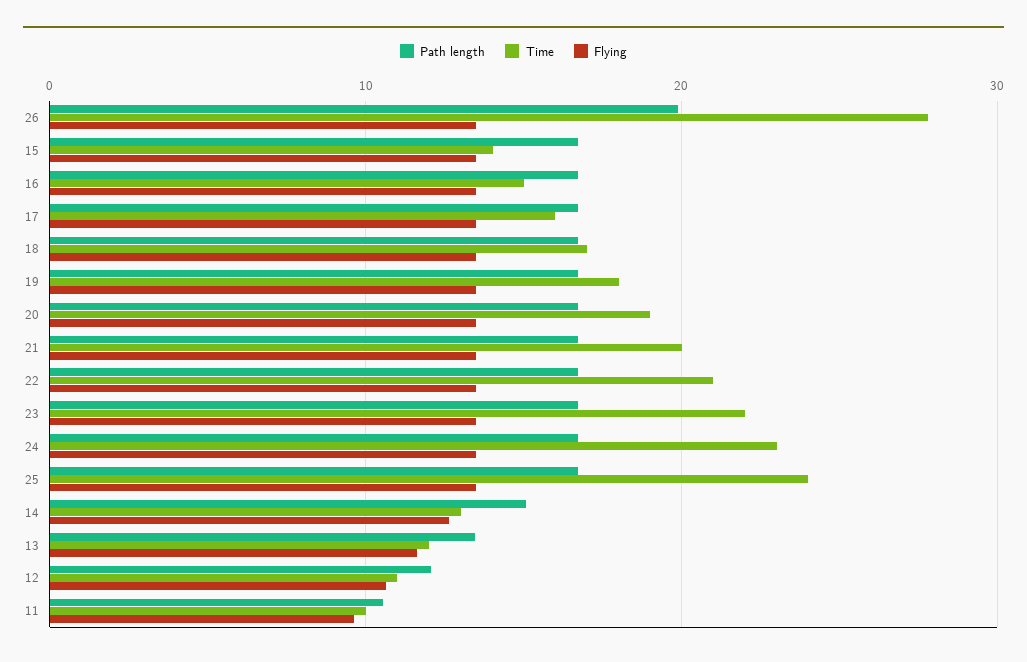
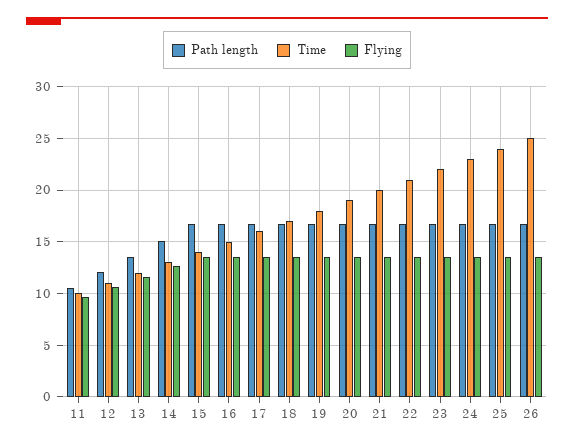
Path length, 26: 20 -> 17
Time, 26: 28 -> 25

